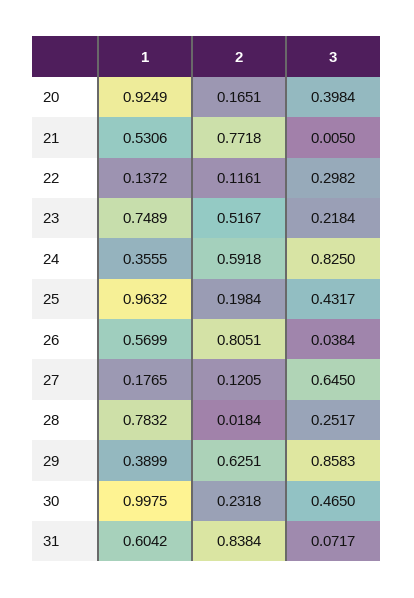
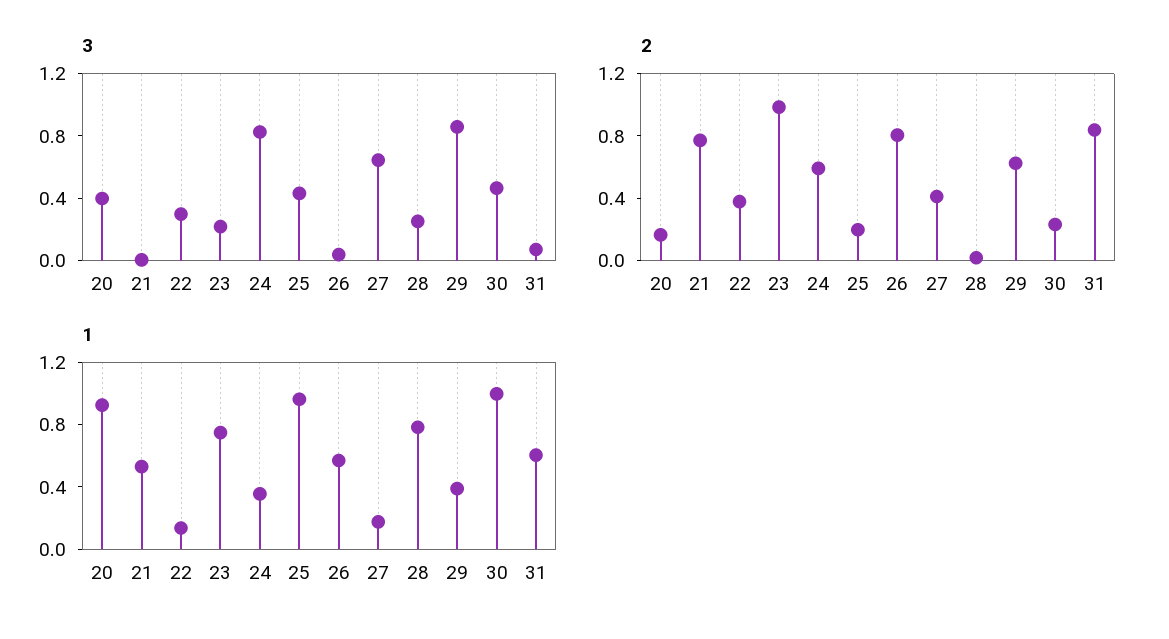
2, 22: 0.1161 -> 0.4
2, 23: 0.5167 -> 1
2, 27: 0.1205 -> 0.4

